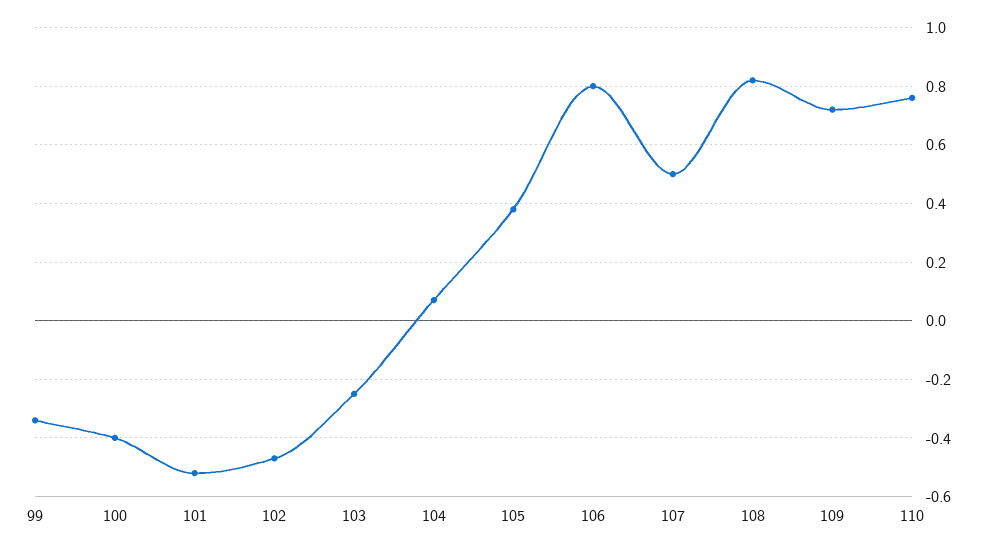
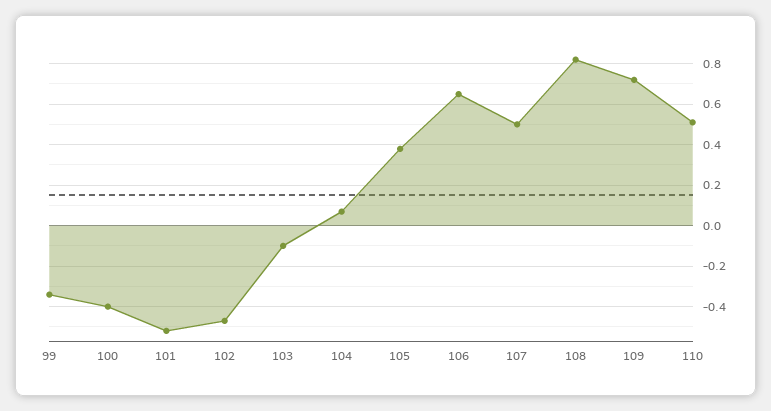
103: -0.25 -> -0.1
106: 0.8 -> 0.65
110: 0.75 -> 0.5

